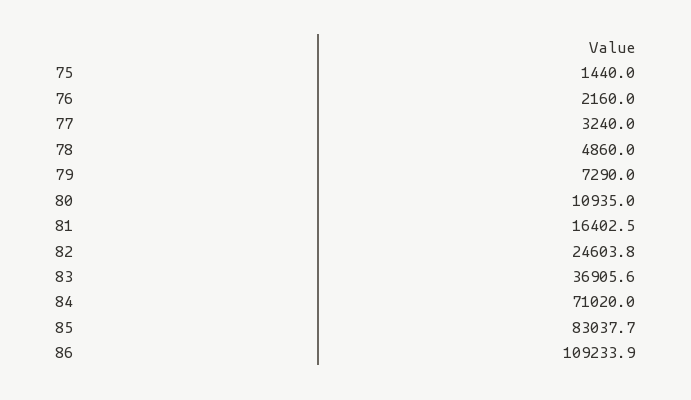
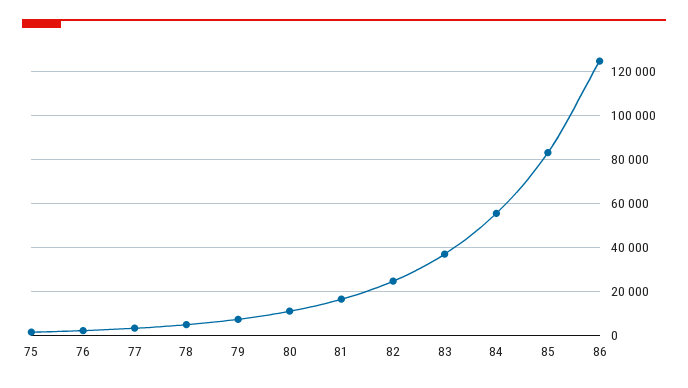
84: 71020 -> 55000
86: 109233.9 -> 125000

